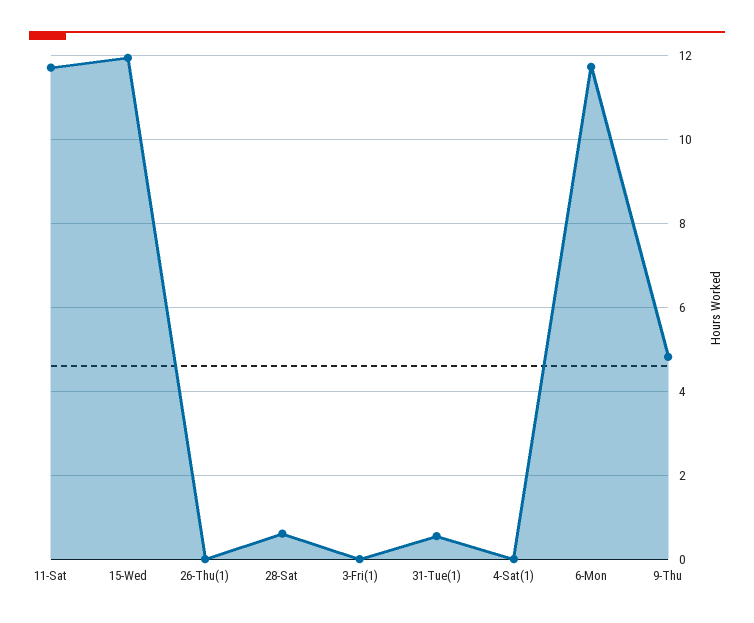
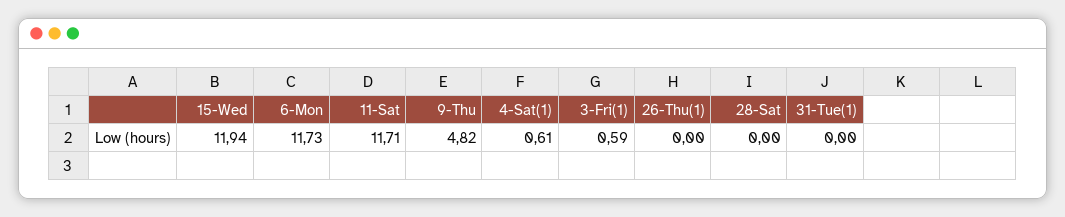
28-Sat: 0.6 -> 0
3-Fri(1): 0 -> 0.59
31-Tue(1): 0.6 -> 0
4-Sat(1): 0 -> 0.61

